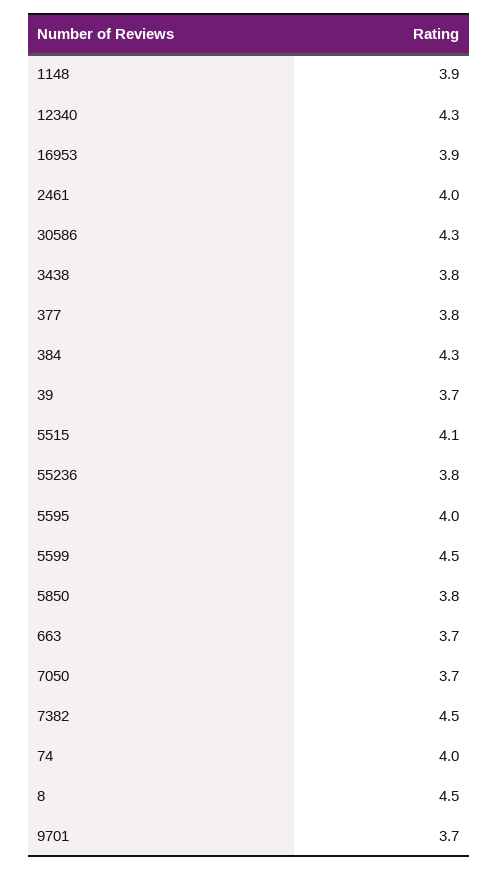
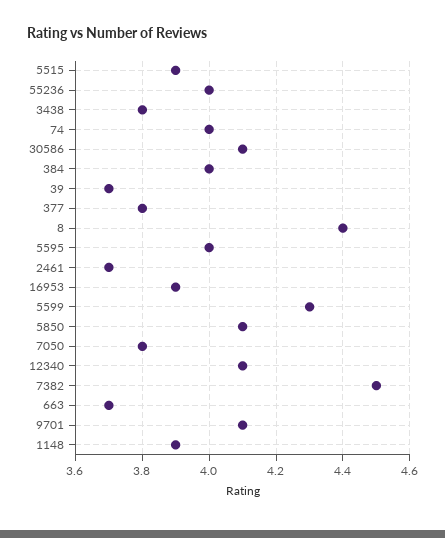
12340: 4.3 -> 4.1
2461: 4 -> 3.7
30586: 4.3 -> 4.1
384: 4.3 -> 4
5515: 4.1 -> 3.9
55236: 3.8 -> 4
5599: 4.5 -> 4.3
5850: 3.8 -> 4.1
7050: 3.7 -> 3.8
8: 4.5 -> 4.4
9701: 3.7 -> 4.1

